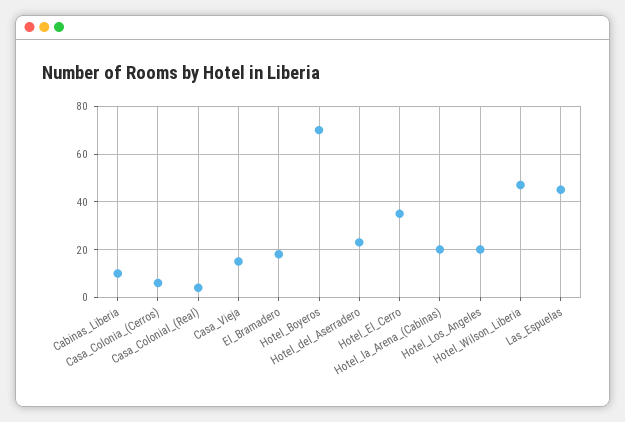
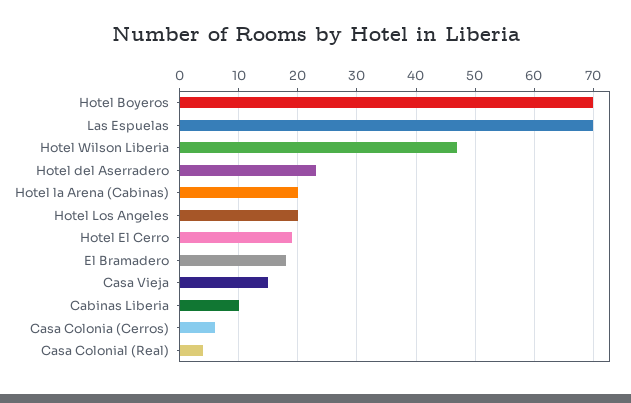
Hotel_El_Cerro: 35 -> 20
Las_Espuelas: 45 -> 70

